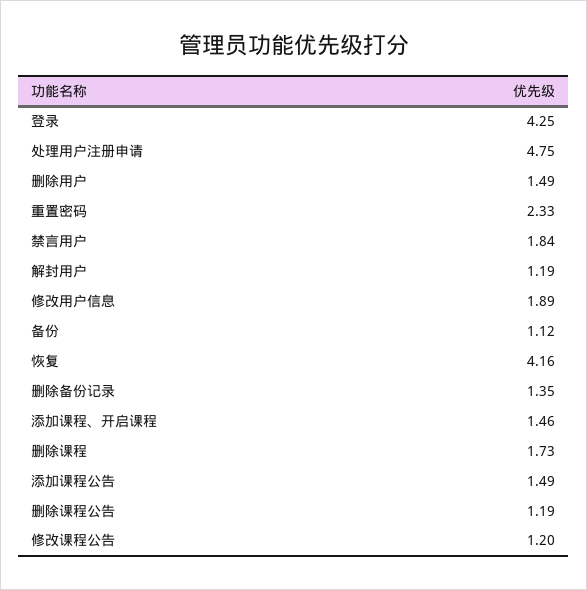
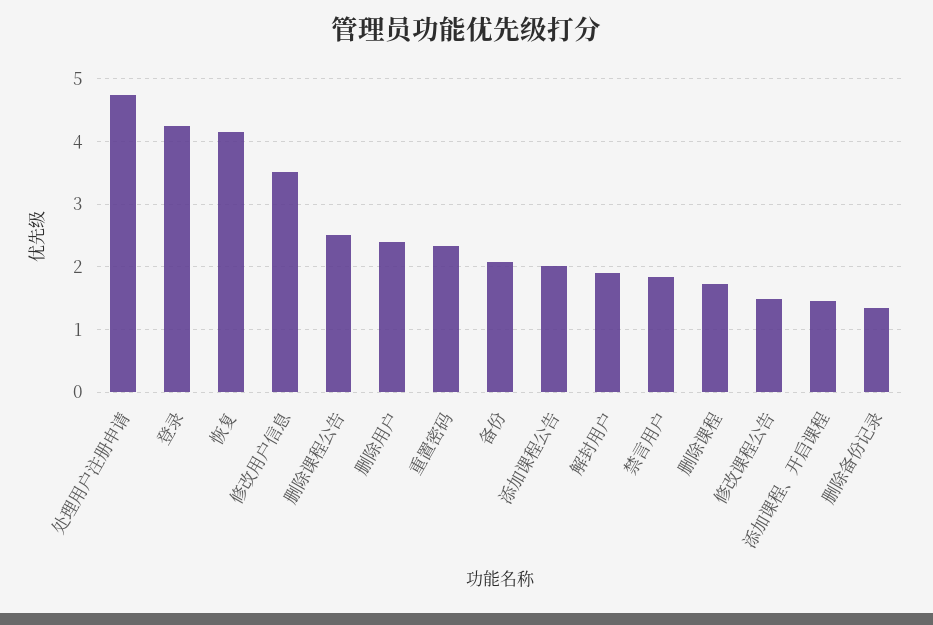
删除用户: 1.49 -> 2.4
解封用户: 1.19 -> 1.9
修改用户信息: 1.89 -> 3.5
备份: 1.12 -> 2.1
添加课程公告: 1.49 -> 2
删除课程公告: 1.19 -> 2.5
修改课程公告: 1.2 -> 1.5

